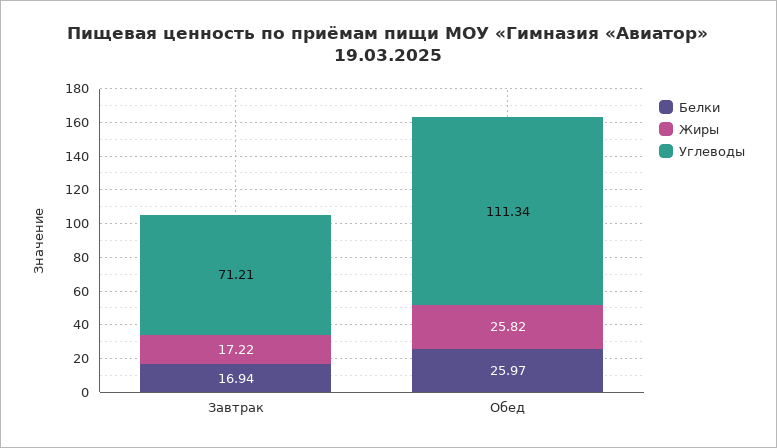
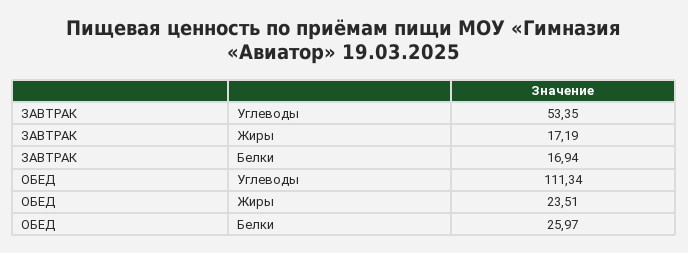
Жиры, Завтрак: 17.22 -> 17.19
Углеводы, Завтрак: 71.21 -> 53.35
Жиры, Обед: 25.82 -> 23.51

